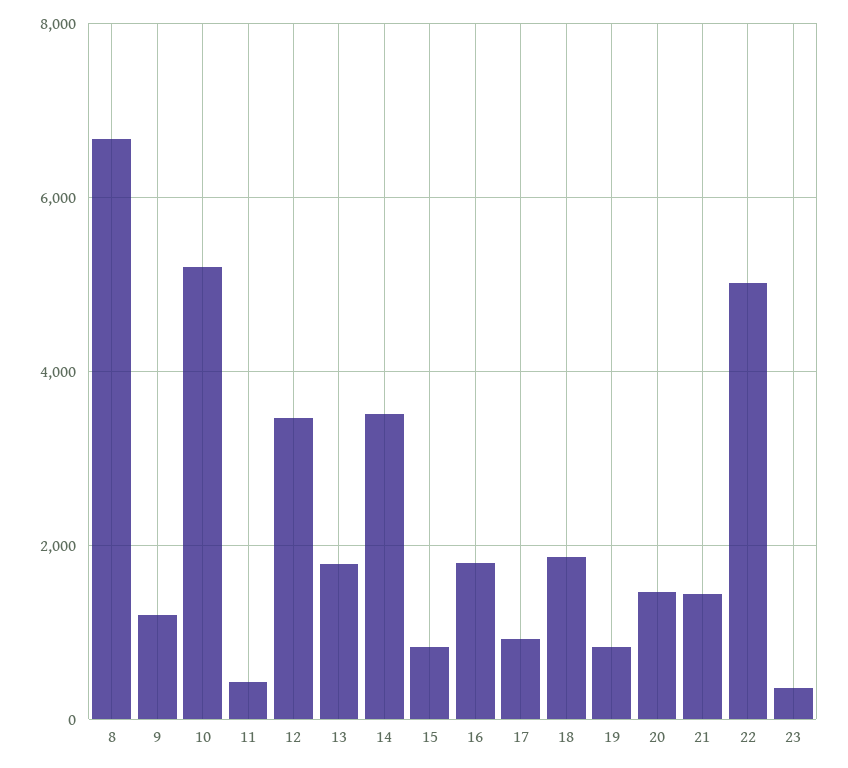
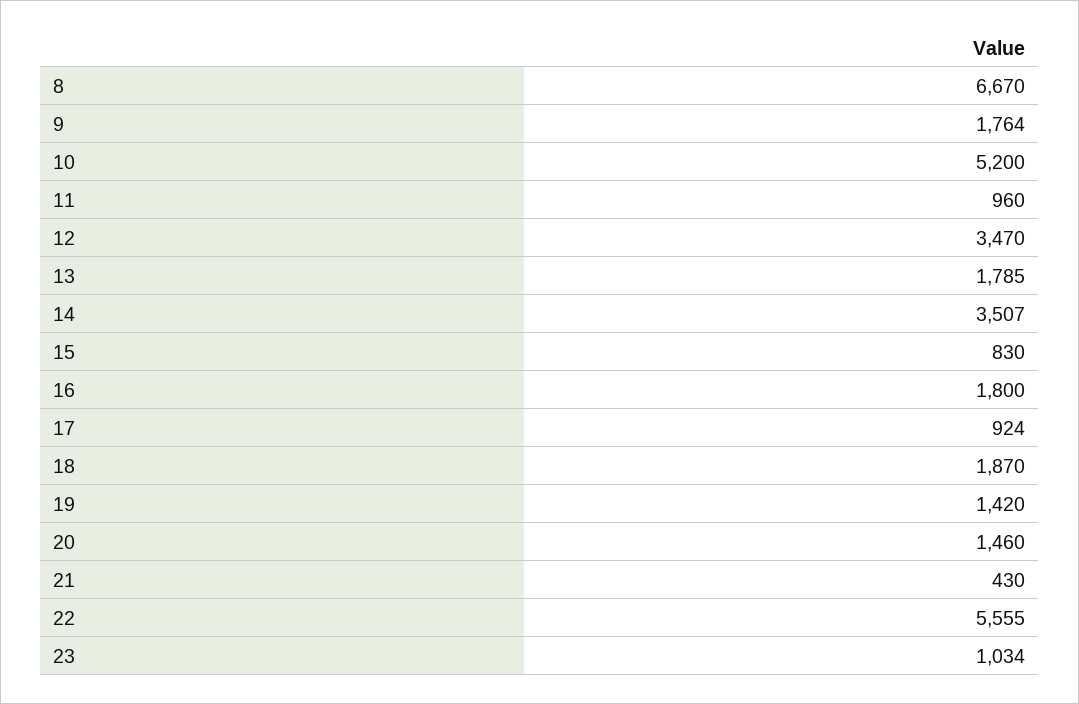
9: 1200 -> 1764
11: 400 -> 960
19: 800 -> 1420
21: 1400 -> 430
22: 5000 -> 5555
23: 400 -> 1034

